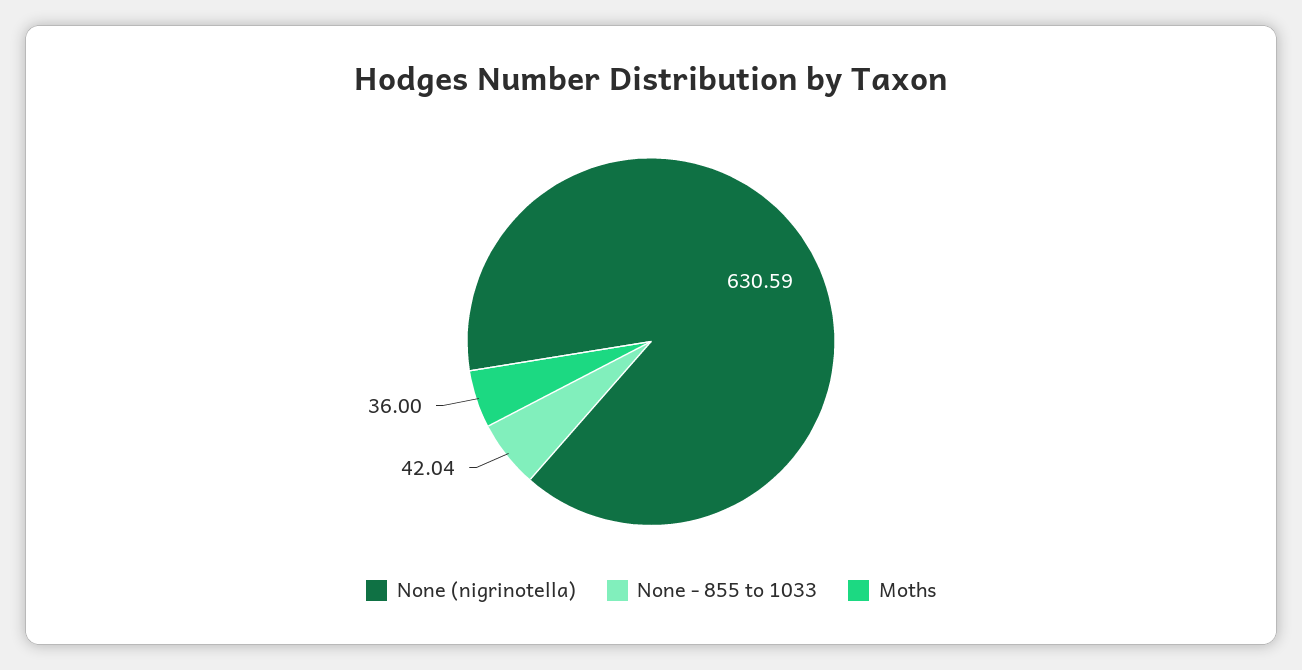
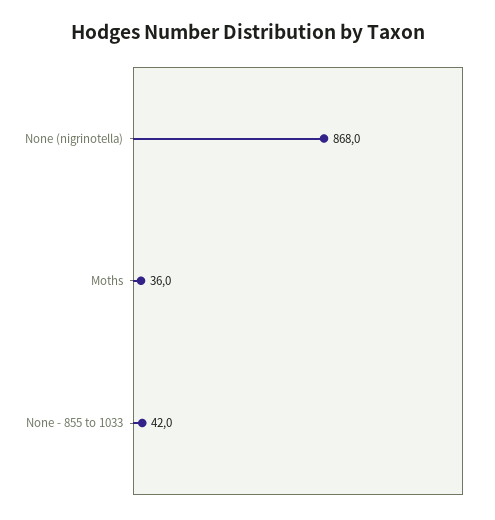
None (nigrinotella): 630.59 -> 868

